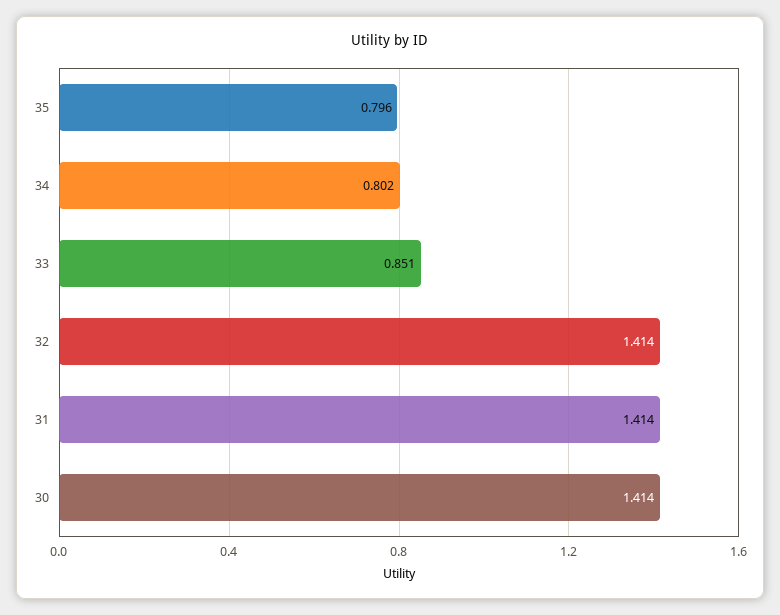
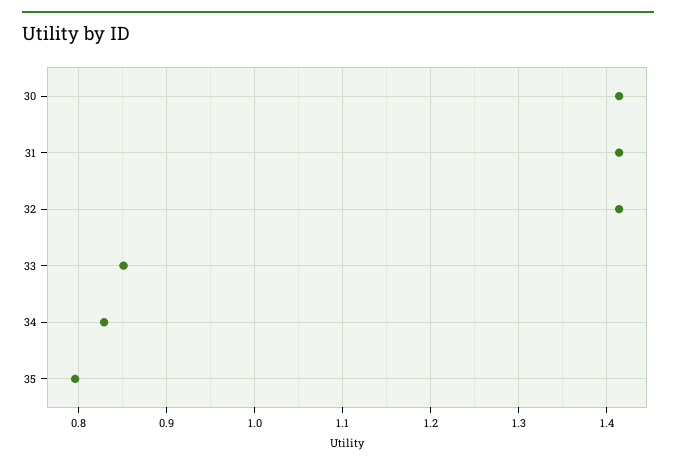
34: 0.802 -> 0.83

